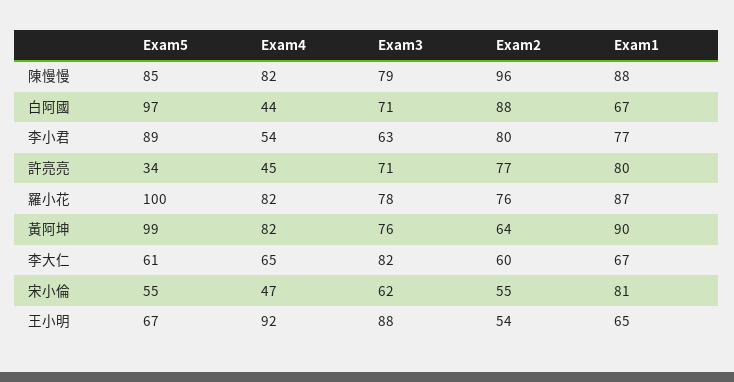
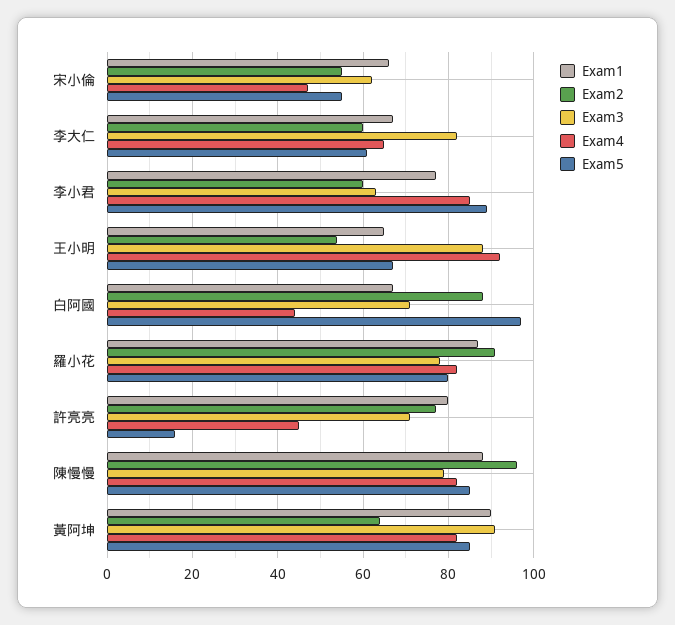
Exam4, 李小君: 54 -> 85
Exam2, 李小君: 80 -> 60
Exam5, 許亮亮: 34 -> 15
Exam5, 羅小花: 100 -> 80
Exam2, 羅小花: 76 -> 90
Exam5, 黃阿坤: 99 -> 85
Exam3, 黃阿坤: 76 -> 90
Exam1, 宋小倫: 81 -> 65

